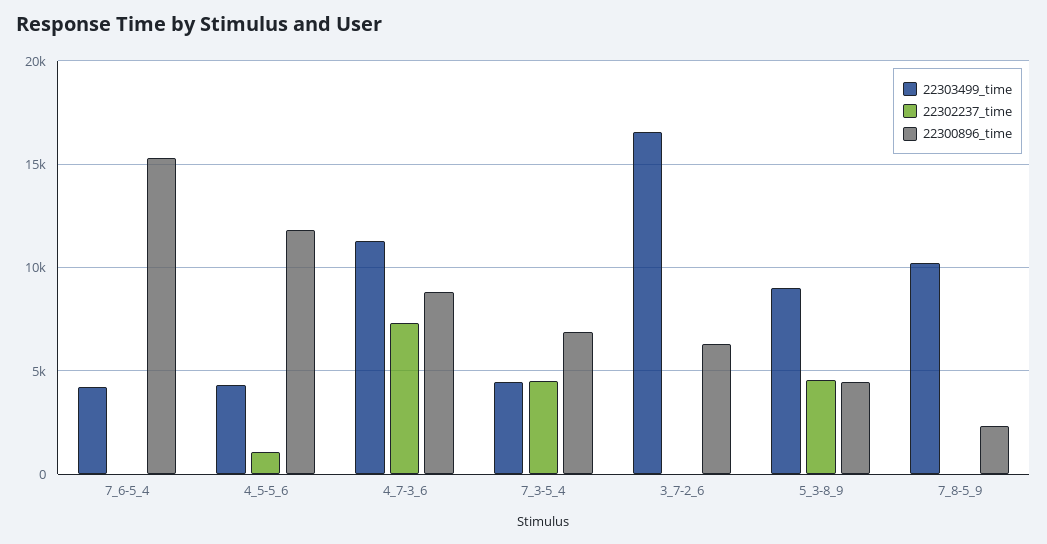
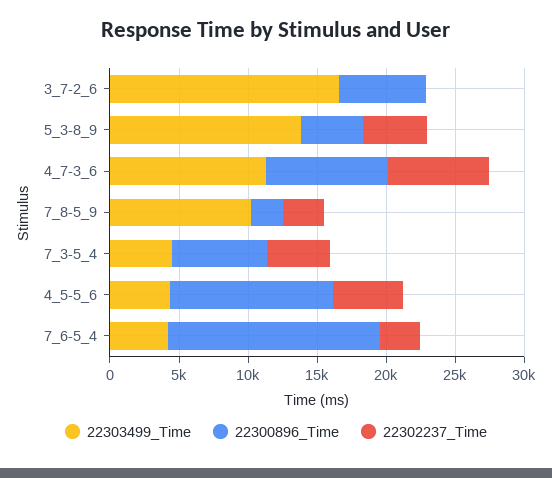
22302237_time, 7_6-5_4: 0 -> 3000
22302237_time, 4_5-5_6: 1000 -> 5000
22303499_time, 5_3-8_9: 9000 -> 14000
22302237_time, 7_8-5_9: 0 -> 3000

